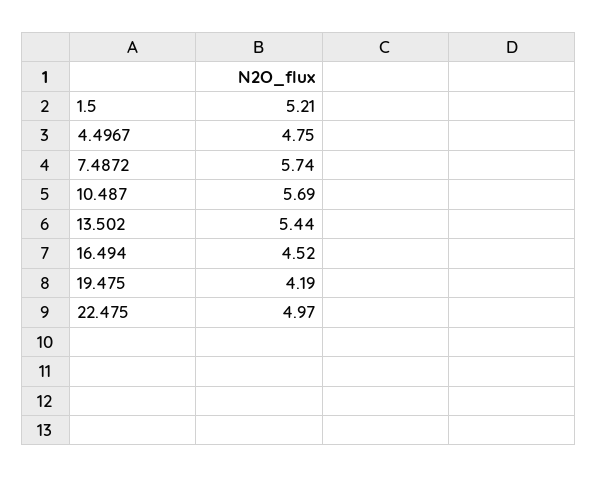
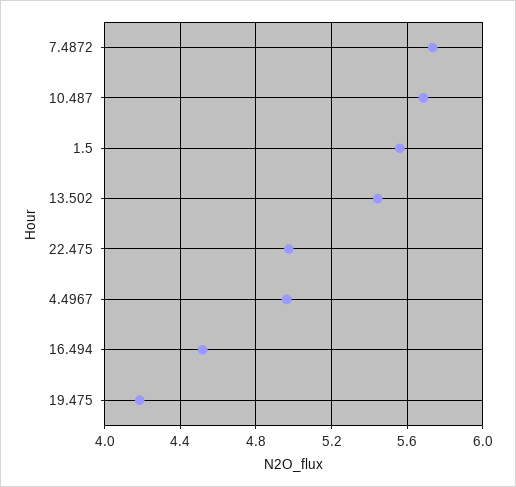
1.5: 5.21 -> 5.55
4.4967: 4.75 -> 4.95

